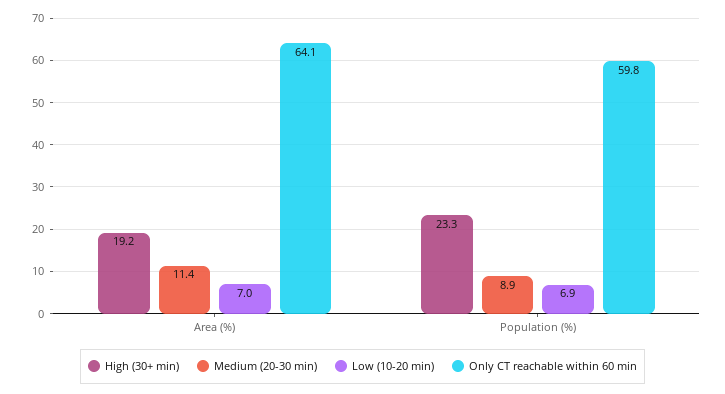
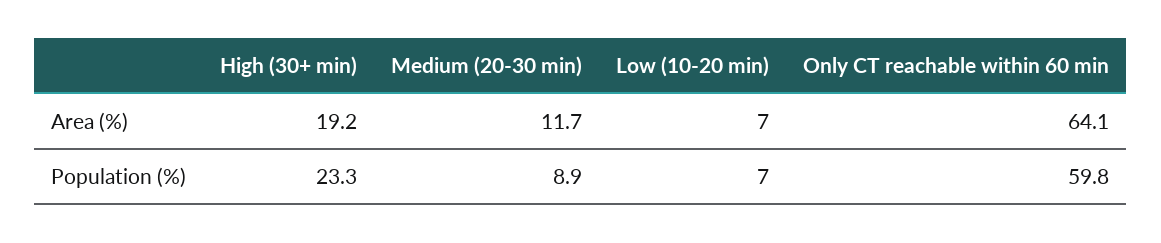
Medium (20-30 min), Area (%): 11.4 -> 11.7
Low (10-20 min), Population (%): 6.9 -> 7

